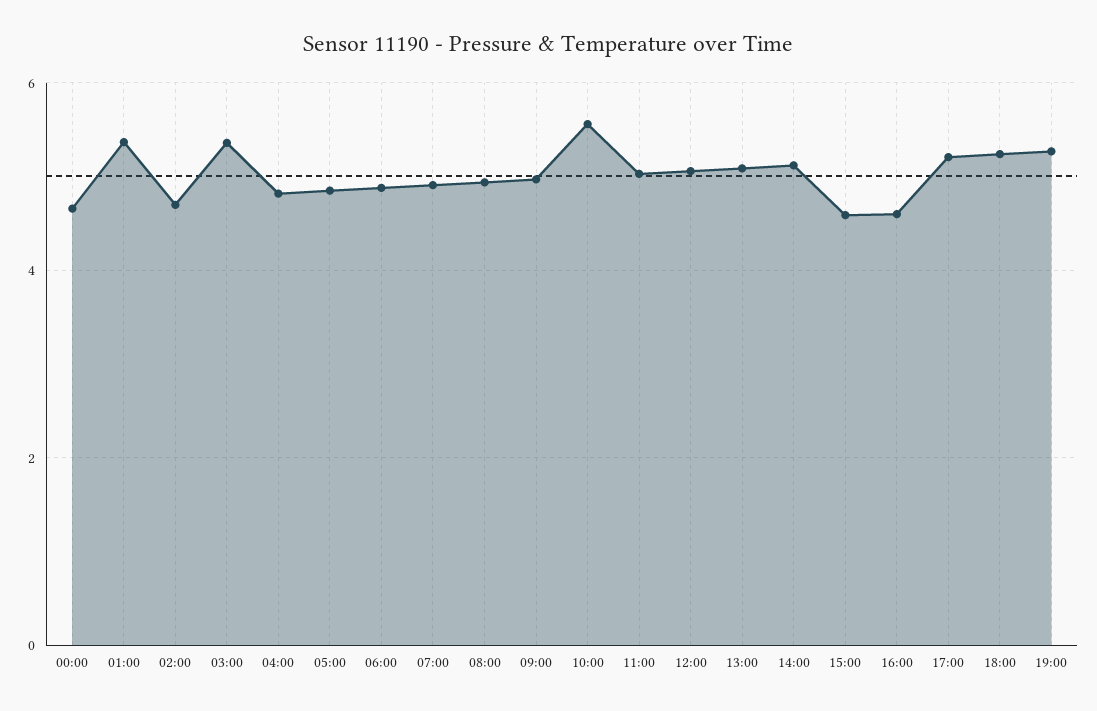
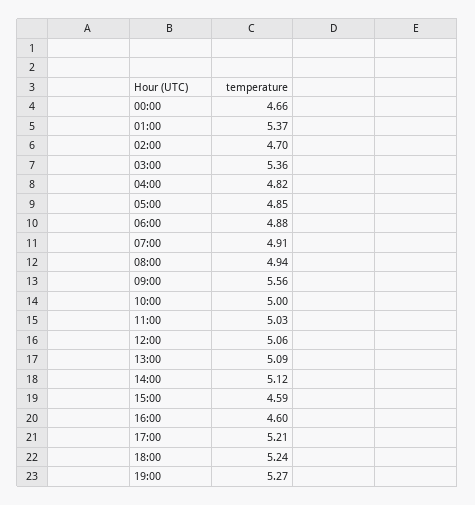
09:00: 5 -> 5.56
10:00: 5.6 -> 5

